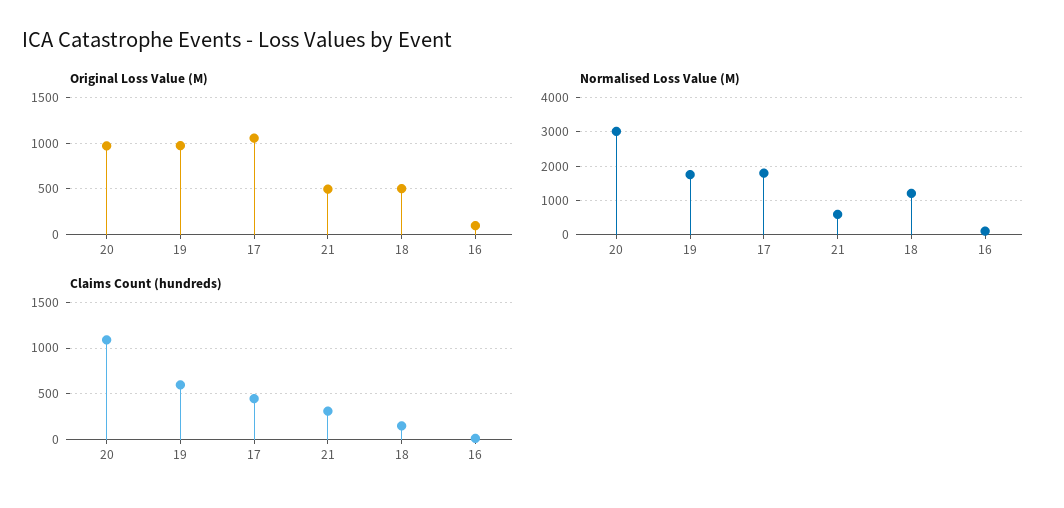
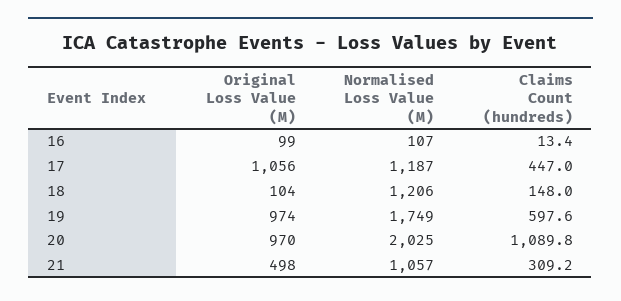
Original Loss Value (M), 18: 500 -> 104
Normalised Loss Value (M), 20: 3000 -> 2025
Normalised Loss Value (M), 17: 1800 -> 1187
Normalised Loss Value (M), 21: 600 -> 1057

